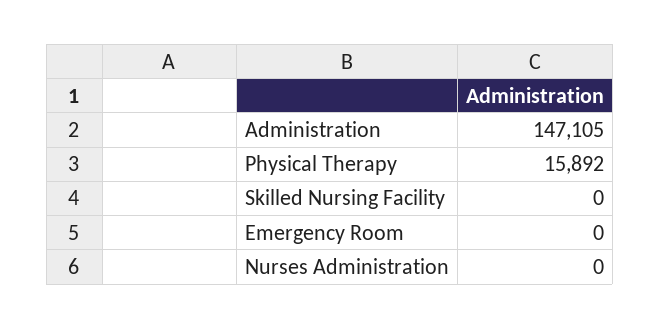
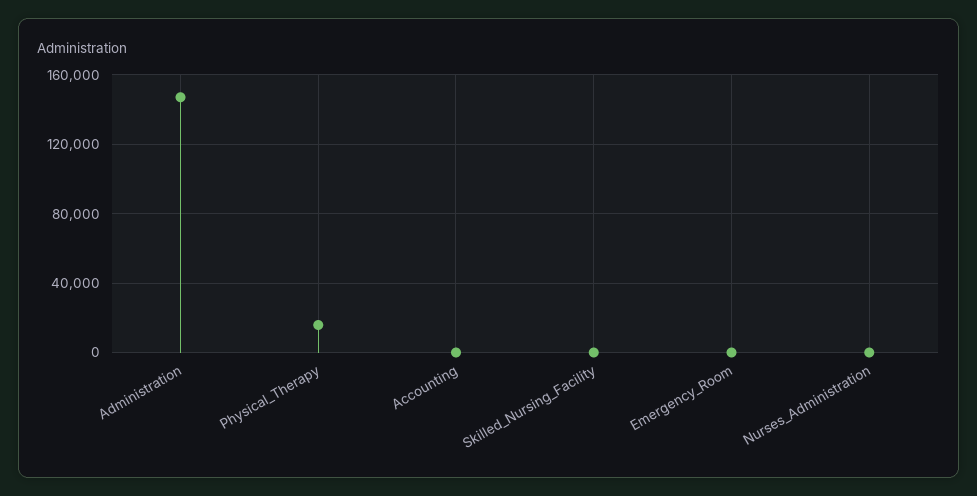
Accounting: none -> 0

